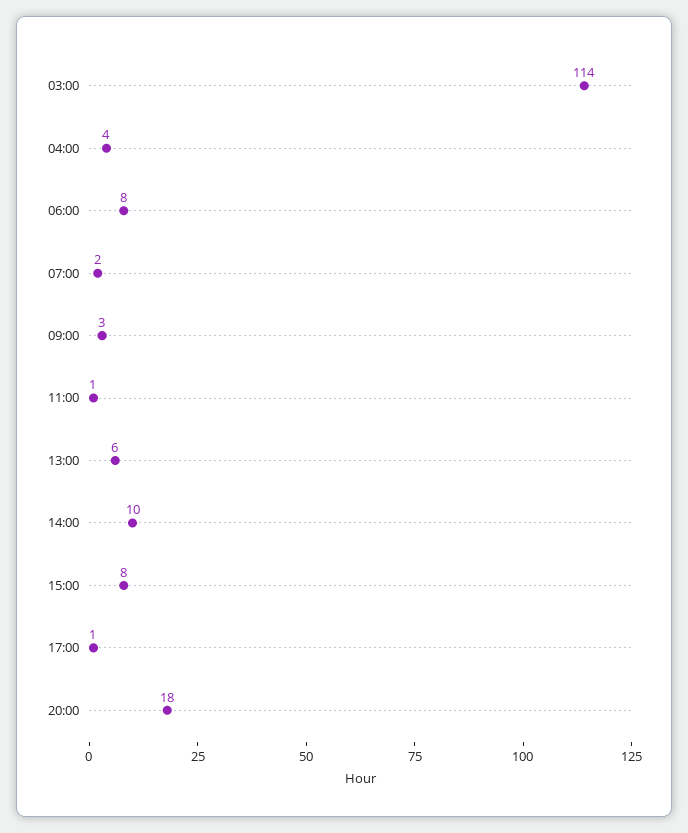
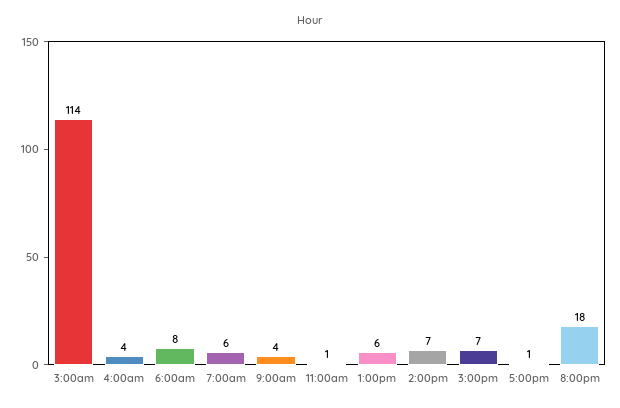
07:00: 2 -> 6
09:00: 3 -> 4
14:00: 10 -> 7
15:00: 8 -> 7

